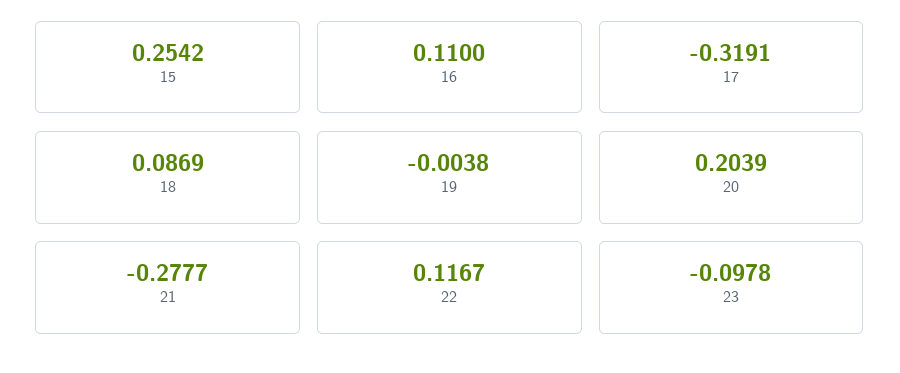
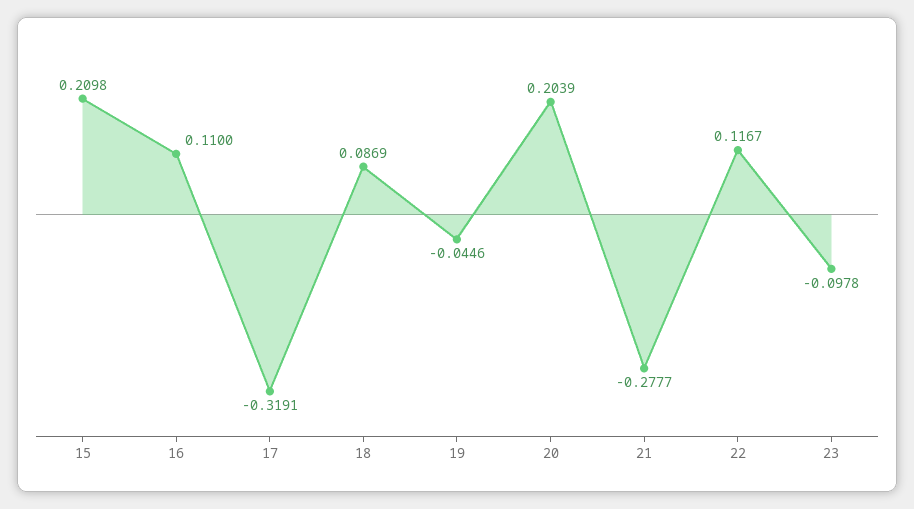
15: 0.2542 -> 0.2098
19: -0.0038 -> -0.0446

